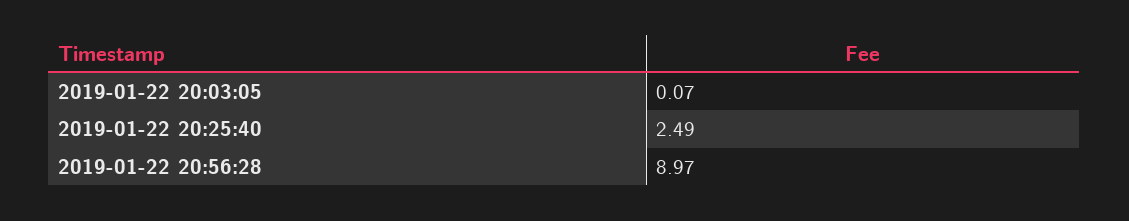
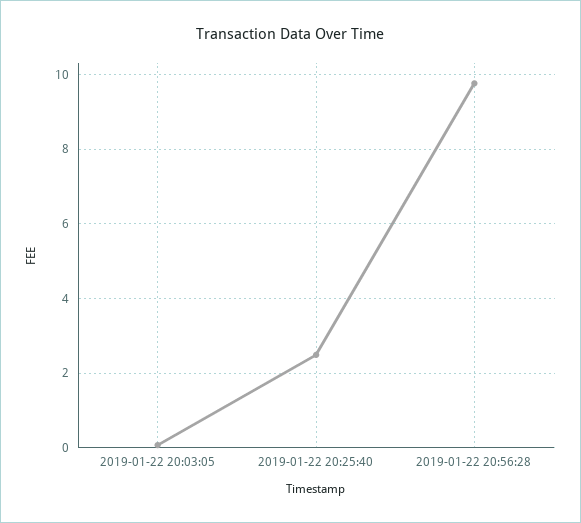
2019-01-22 20:56:28: 8.97 -> 9.8

